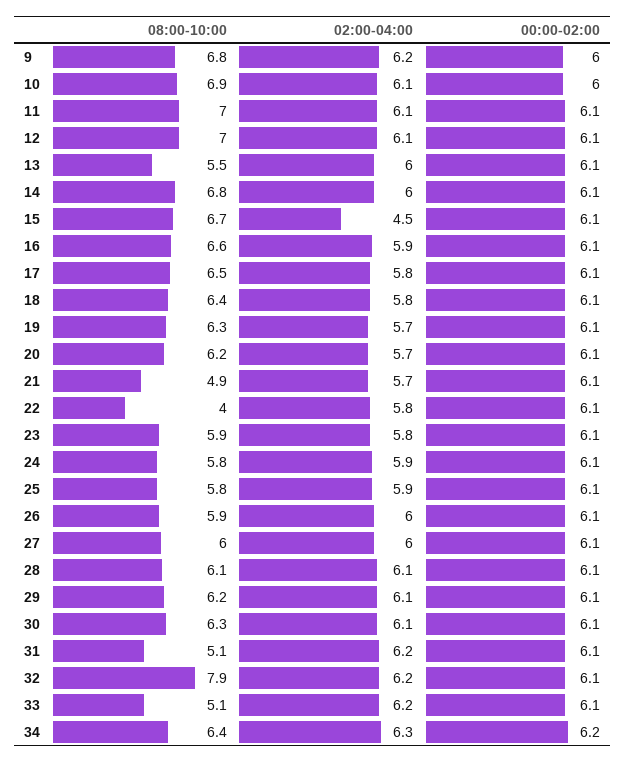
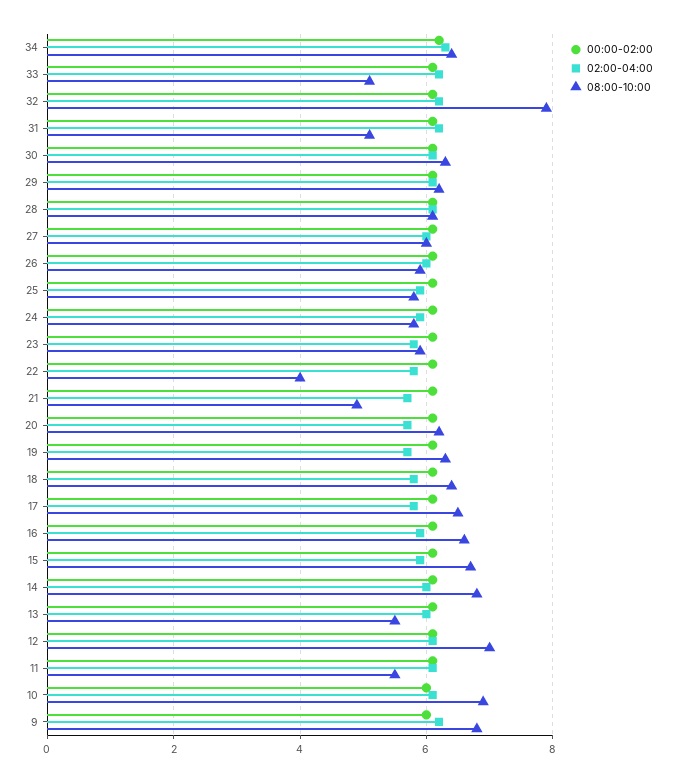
08:00-10:00, 11: 7 -> 5.5
02:00-04:00, 15: 4.5 -> 6

